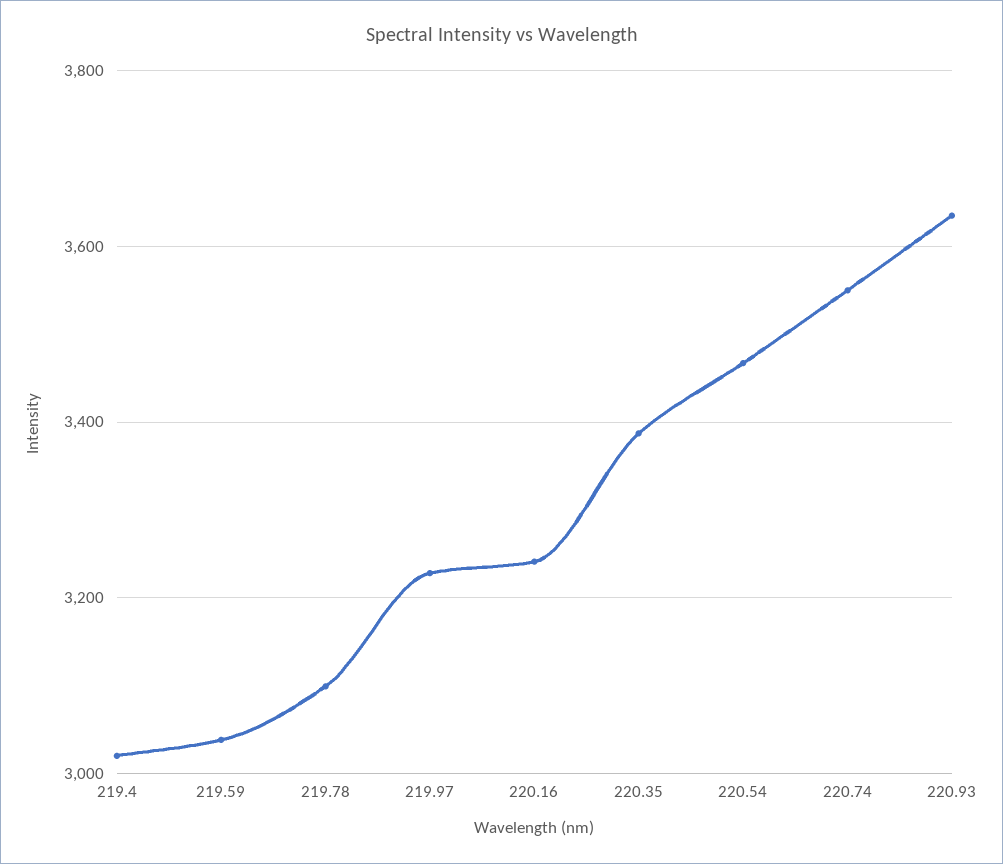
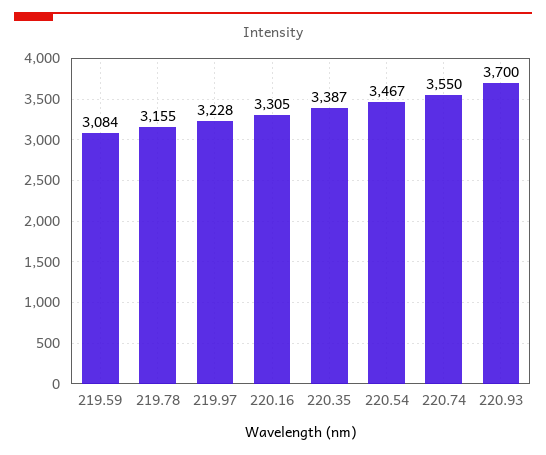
219.4: 3020 -> none
219.59: 3040 -> 3084
219.78: 3100 -> 3155
220.16: 3240 -> 3305
220.93: 3640 -> 3700

